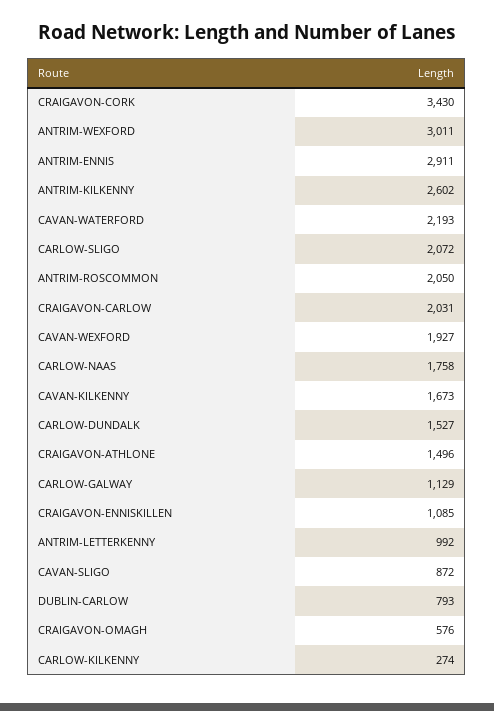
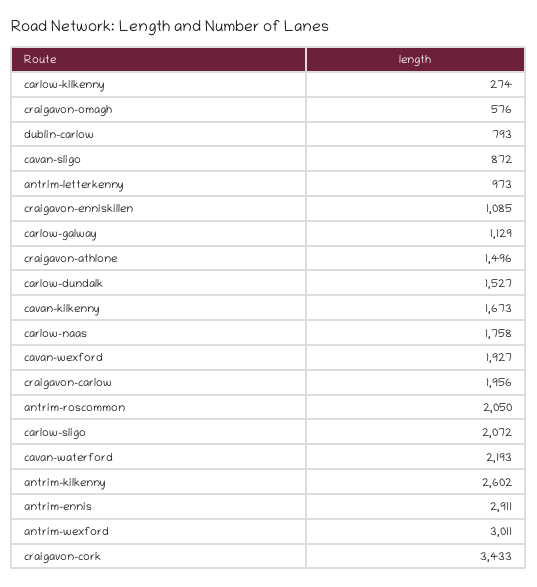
CRAIGAVON-CORK: 3430 -> 3433
CRAIGAVON-CARLOW: 2031 -> 1956
ANTRIM-LETTERKENNY: 992 -> 973

